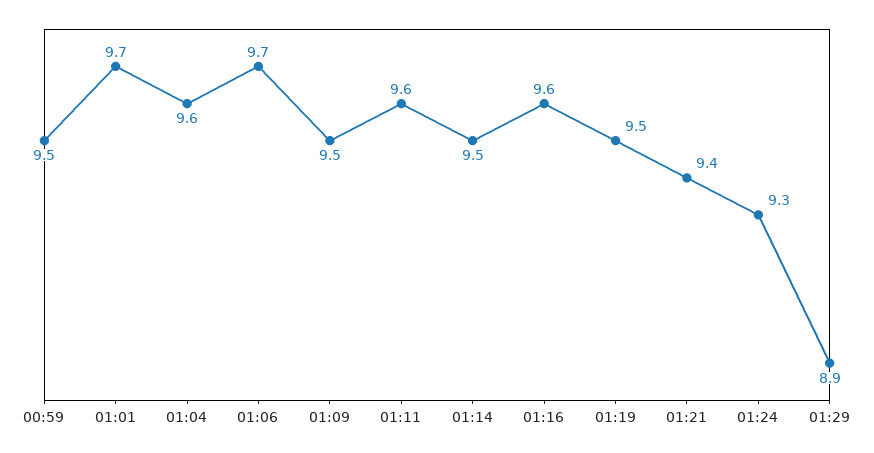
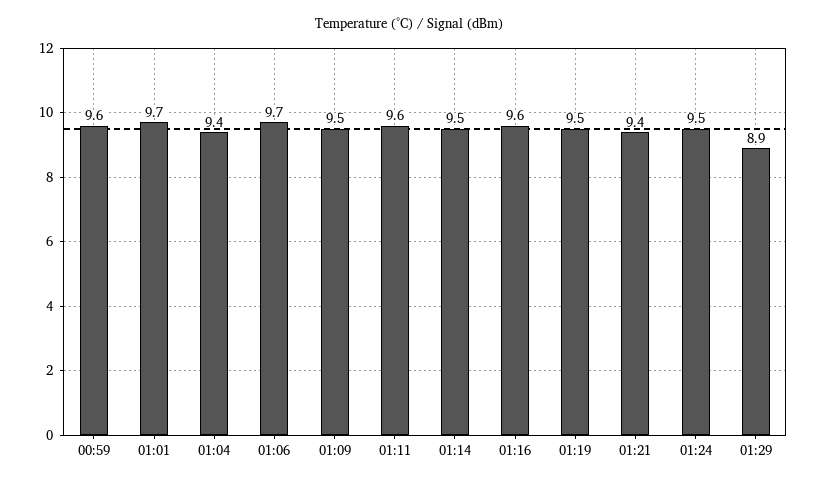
00:59: 9.5 -> 9.6
01:04: 9.6 -> 9.4
01:24: 9.3 -> 9.5

